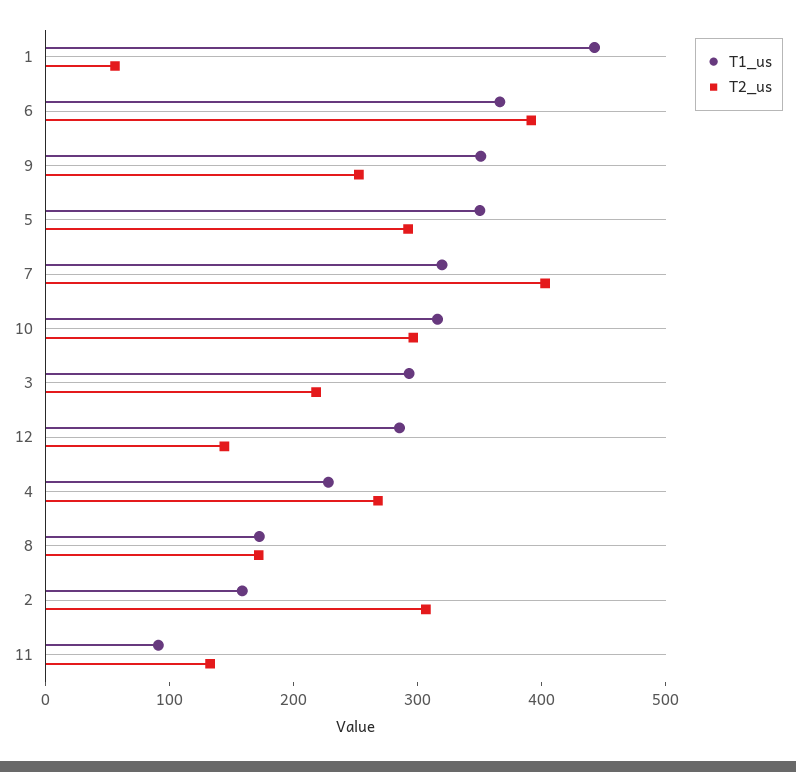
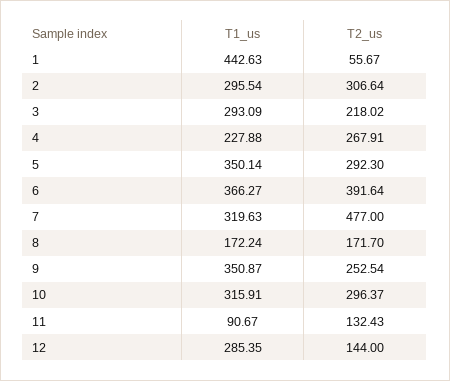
T2_us, 7: 400 -> 477
T1_us, 2: 160 -> 295.54

